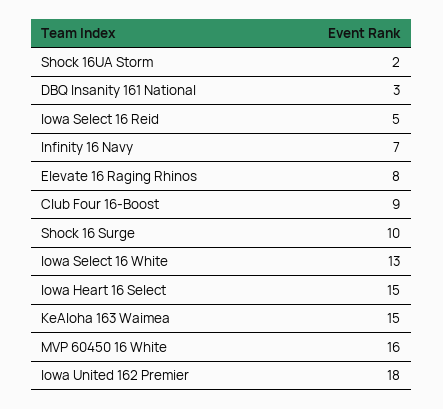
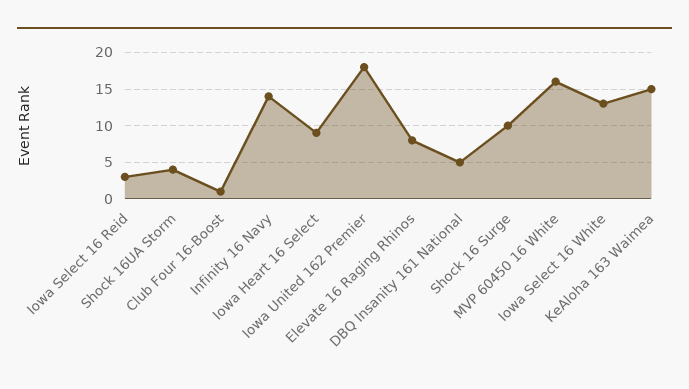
Shock 16UA Storm: 2 -> 4
DBQ Insanity 161 National: 3 -> 5
Iowa Select 16 Reid: 5 -> 3
Infinity 16 Navy: 7 -> 14
Club Four 16-Boost: 9 -> 1
Iowa Heart 16 Select: 15 -> 9

